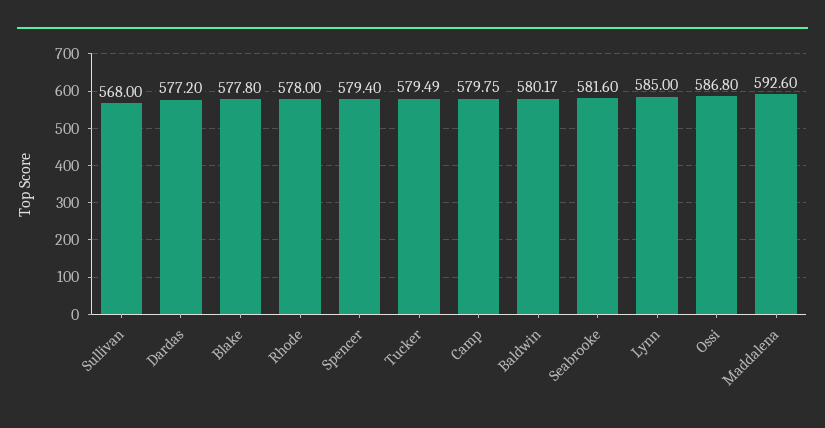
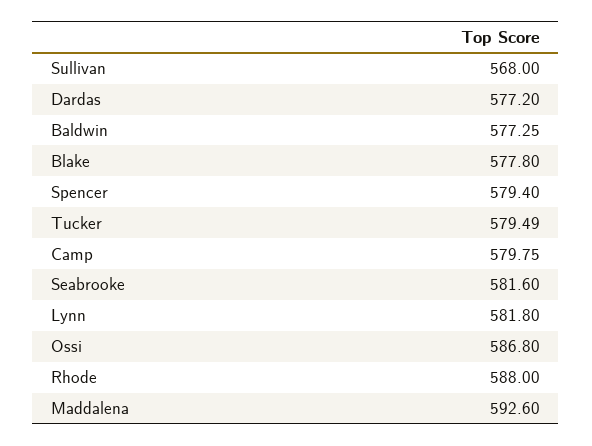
Rhode: 578 -> 588
Baldwin: 580.17 -> 577.25
Lynn: 585 -> 581.8

